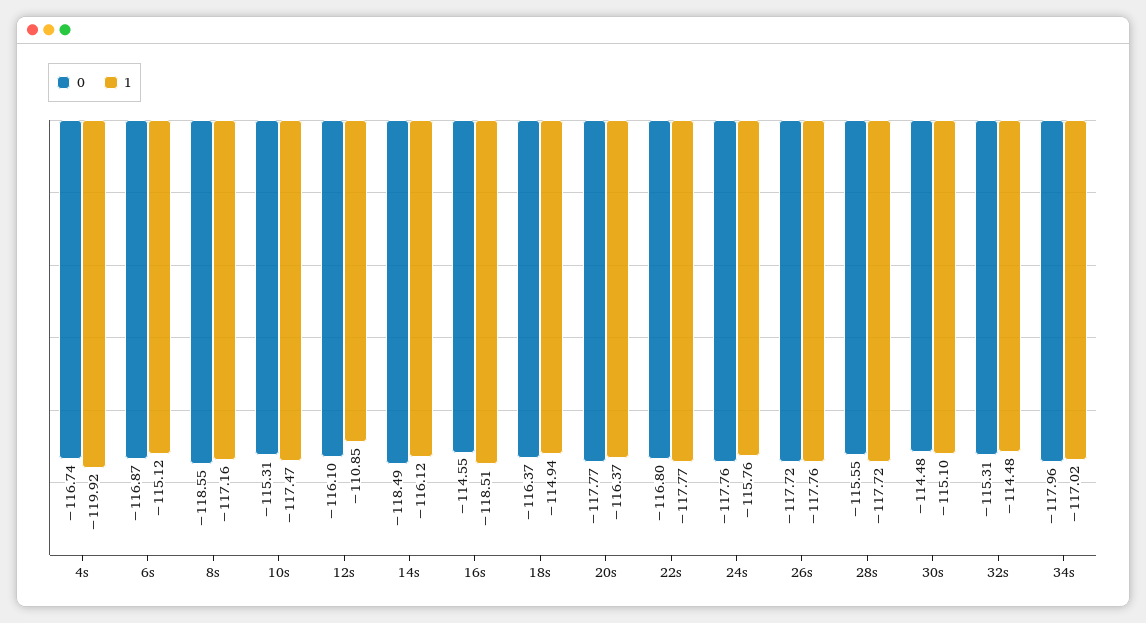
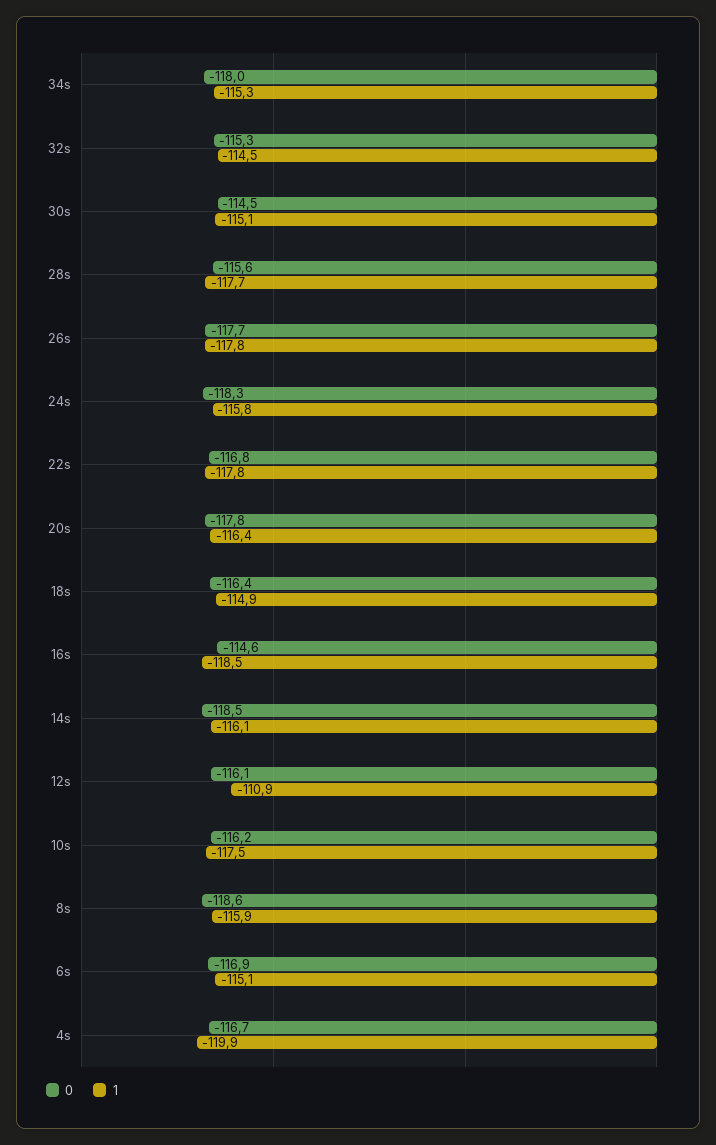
1, 8s: -117.16 -> -115.9
0, 10s: -115.31 -> -116.2
0, 24s: -117.76 -> -118.3
1, 34s: -117.02 -> -115.3

